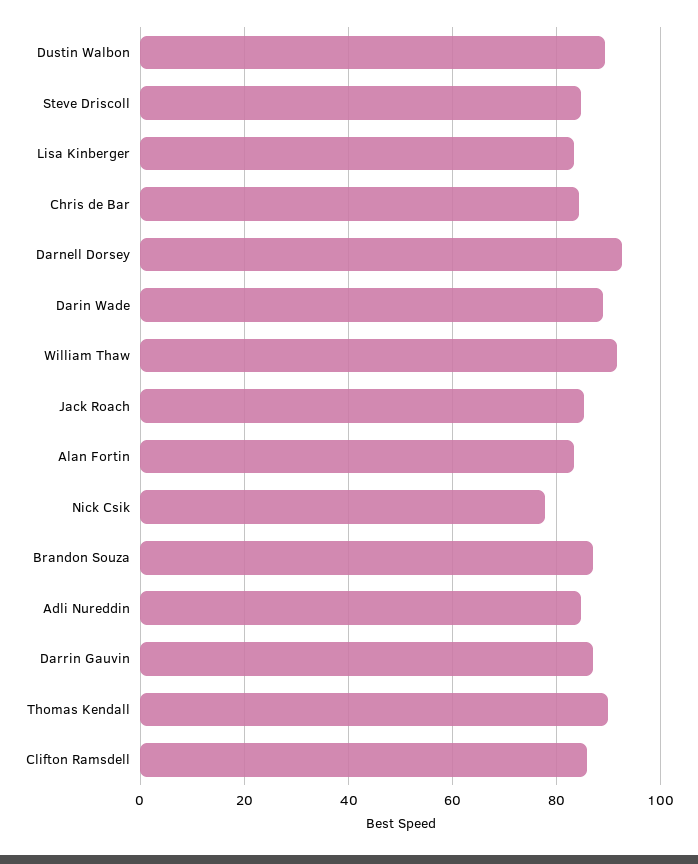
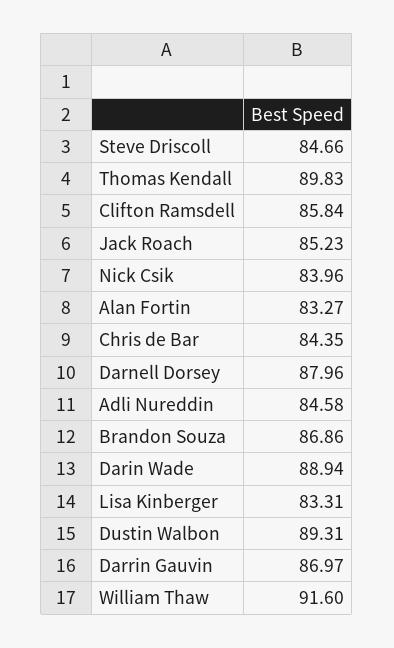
Darnell Dorsey: 92 -> 87.96
Nick Csik: 78 -> 83.96

